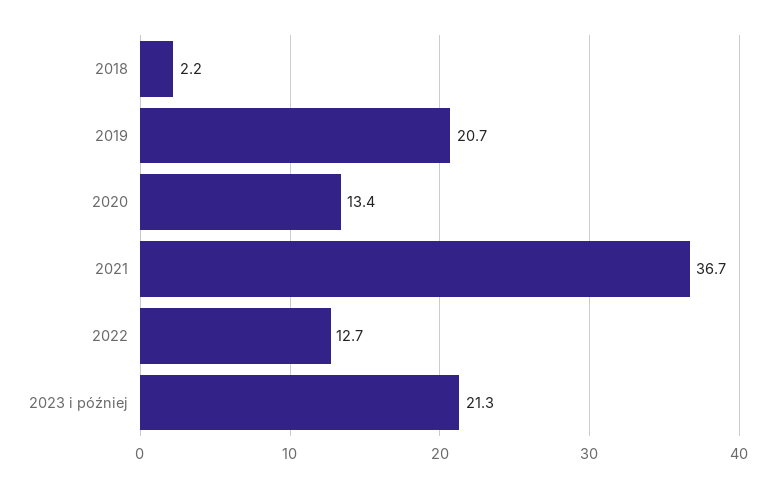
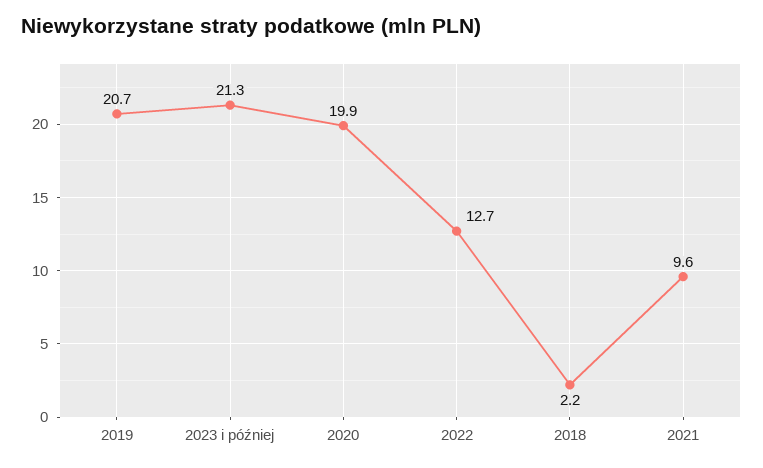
2020: 13.4 -> 19.9
2021: 36.7 -> 9.6

